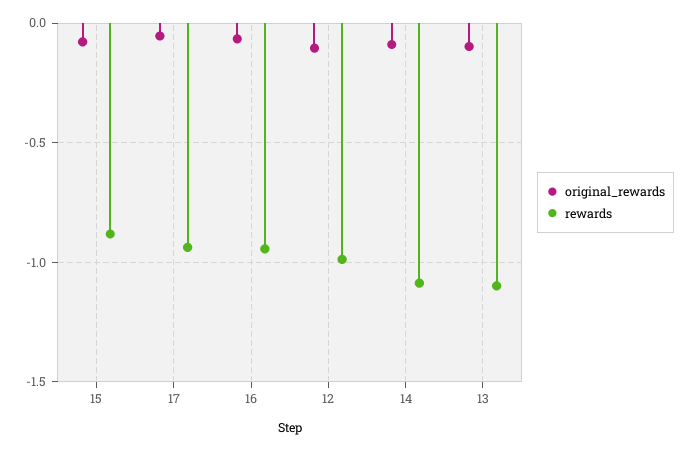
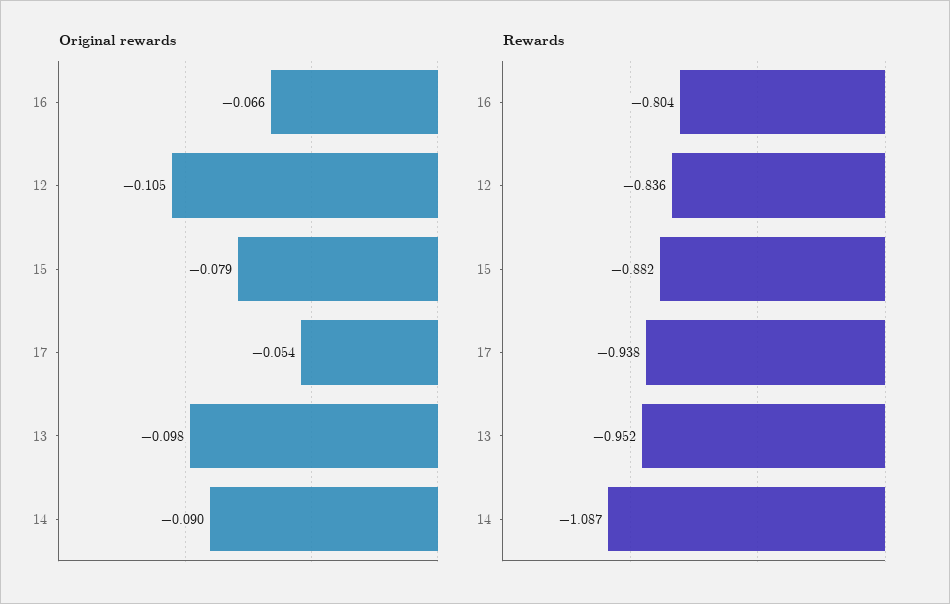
rewards, 16: -0.95 -> -0.804
rewards, 12: -1 -> -0.836
rewards, 13: -1.1 -> -0.952

